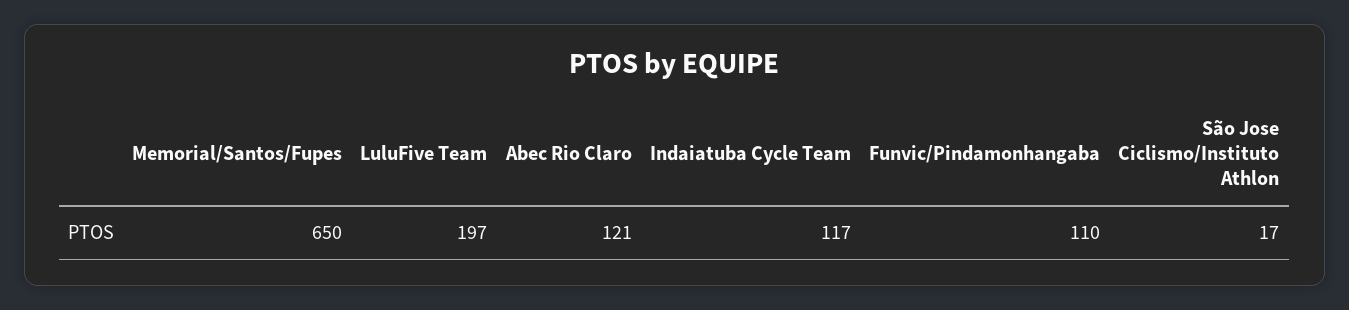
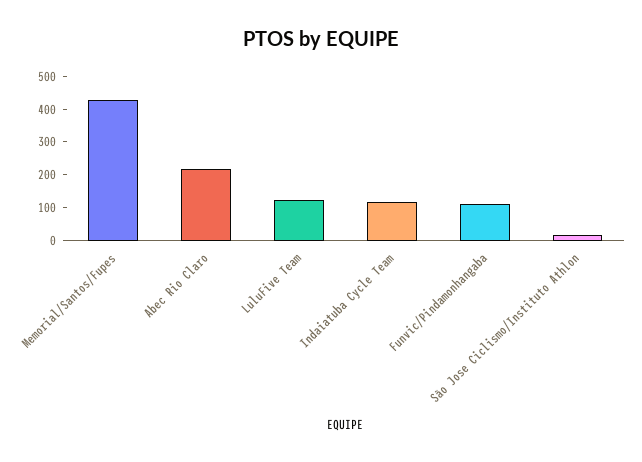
Memorial/Santos/Fupes: 650 -> 425
LuluFive Team: 197 -> 125
Abec Rio Claro: 121 -> 225

